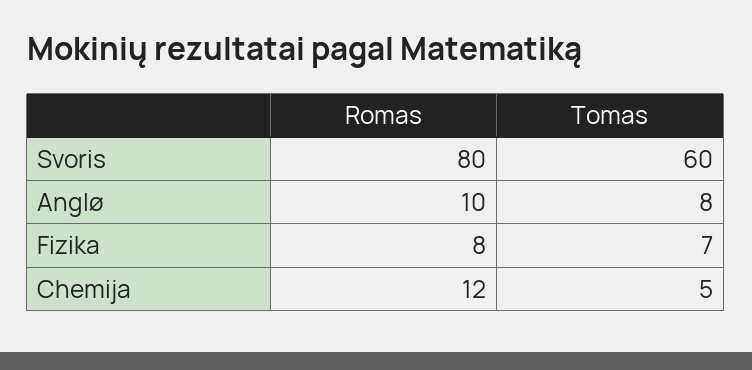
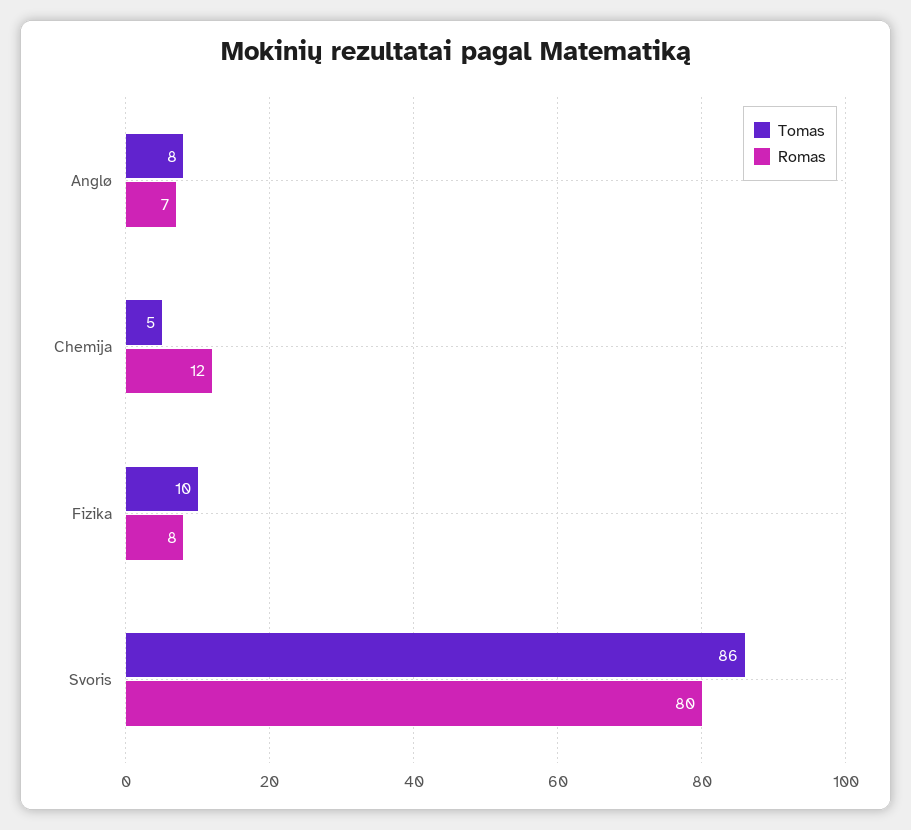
Tomas, Svoris: 60 -> 86
Romas, Anglø: 10 -> 7
Tomas, Fizika: 7 -> 10

